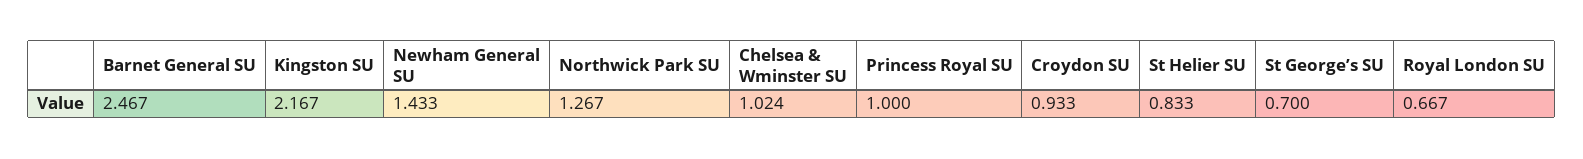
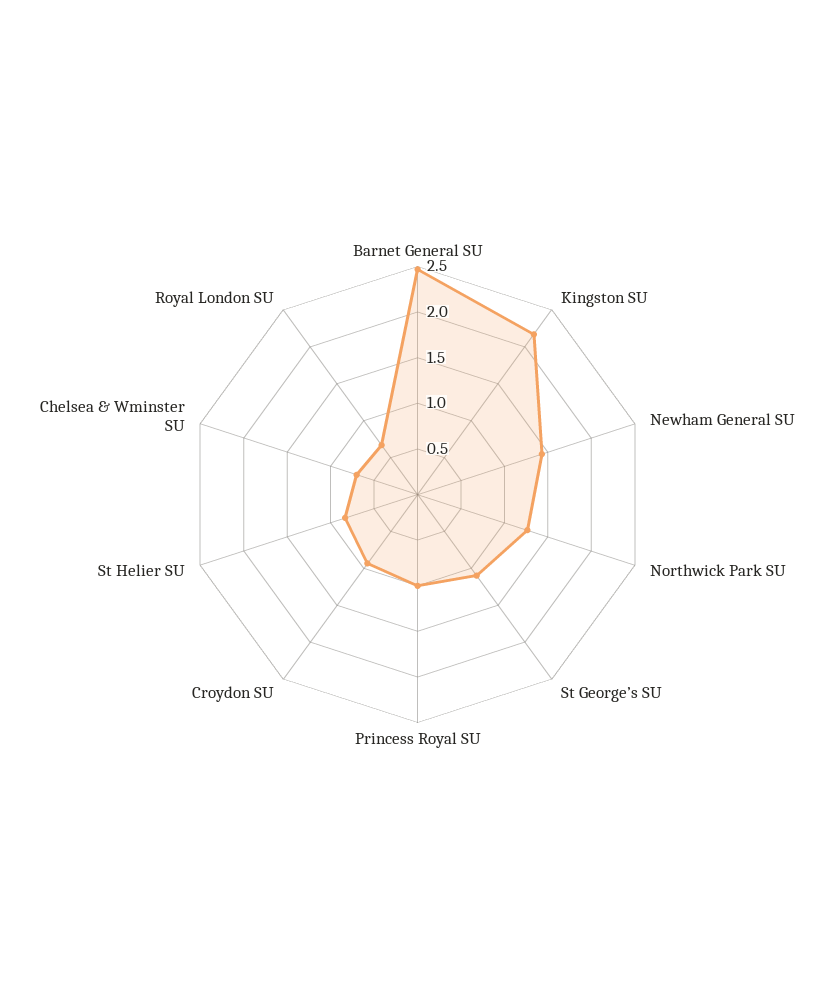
Chelsea & Wminster SU: 1.024 -> 0.7
St George’s SU: 0.7 -> 1.1

